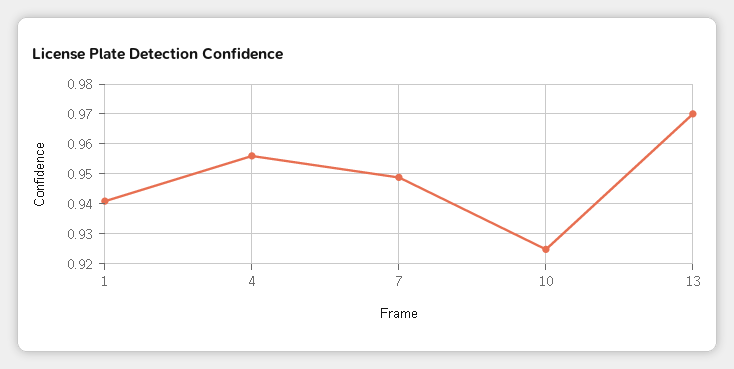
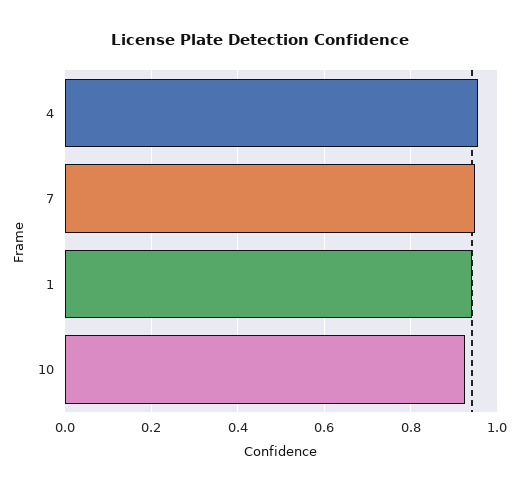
13: 0.97 -> none

